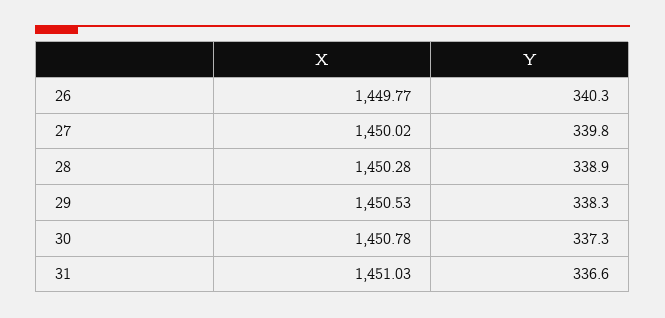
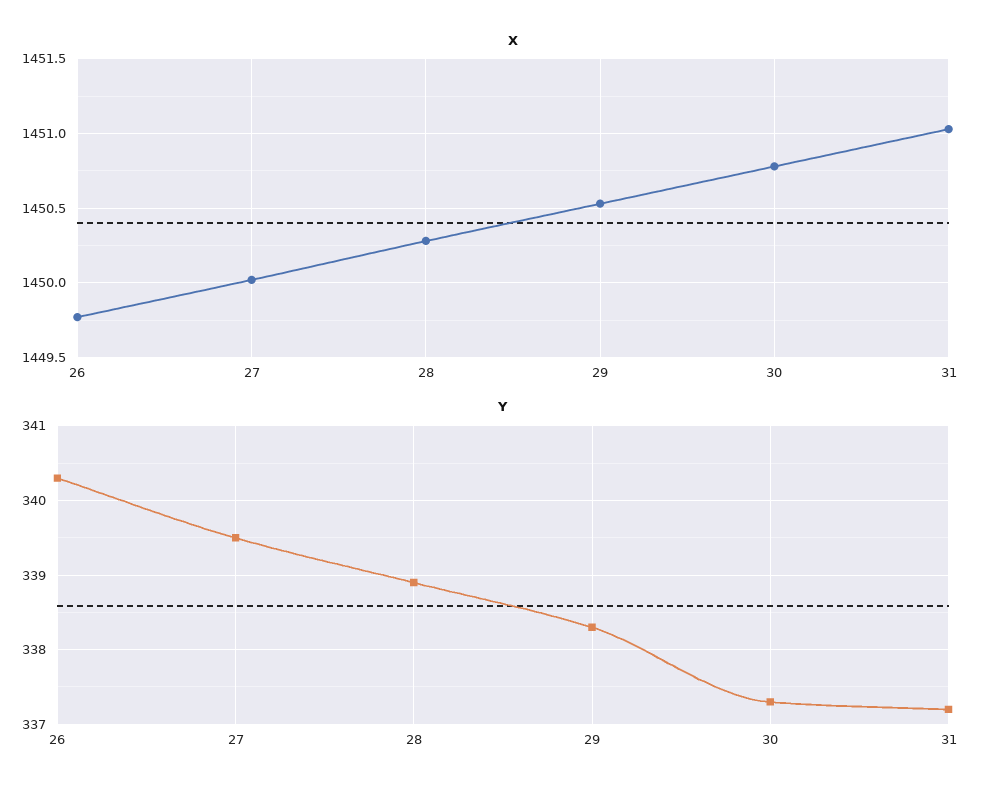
Y, 27: 339.8 -> 339.5
Y, 31: 336.6 -> 337.2

